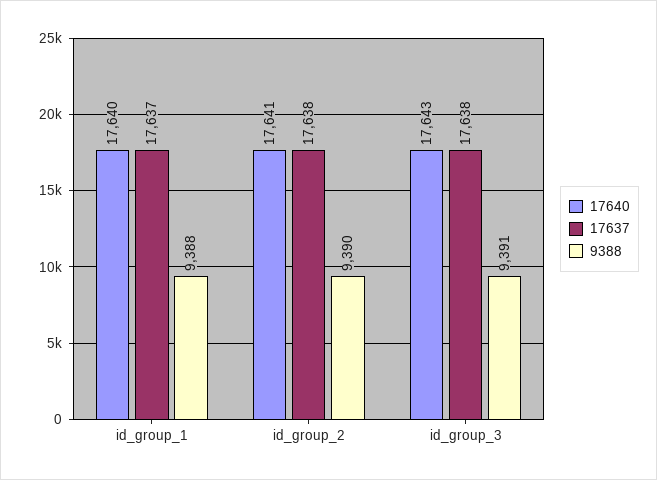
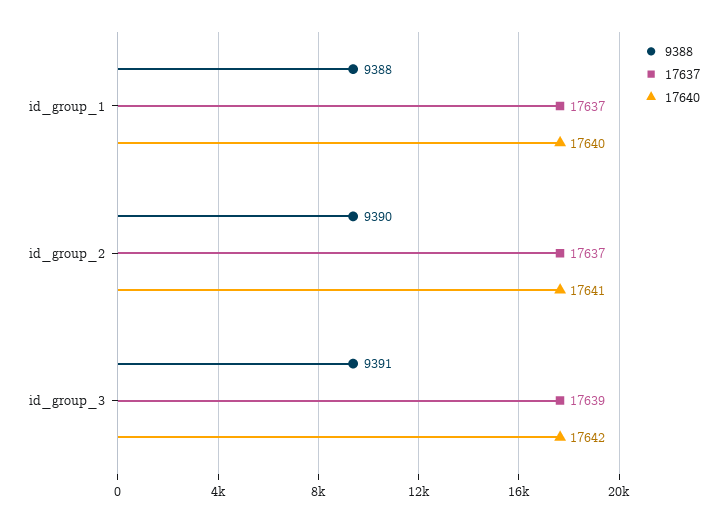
17637, id_group_2: 17638 -> 17637
17640, id_group_3: 17643 -> 17642
17637, id_group_3: 17638 -> 17639

